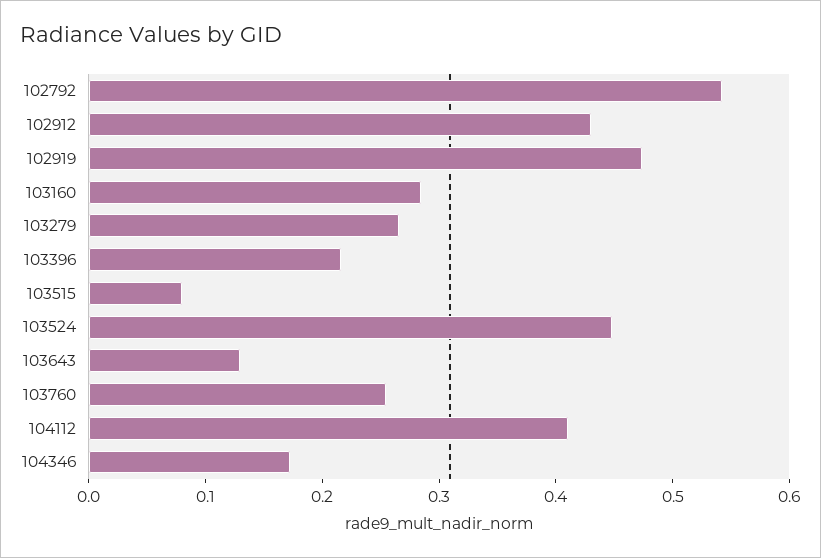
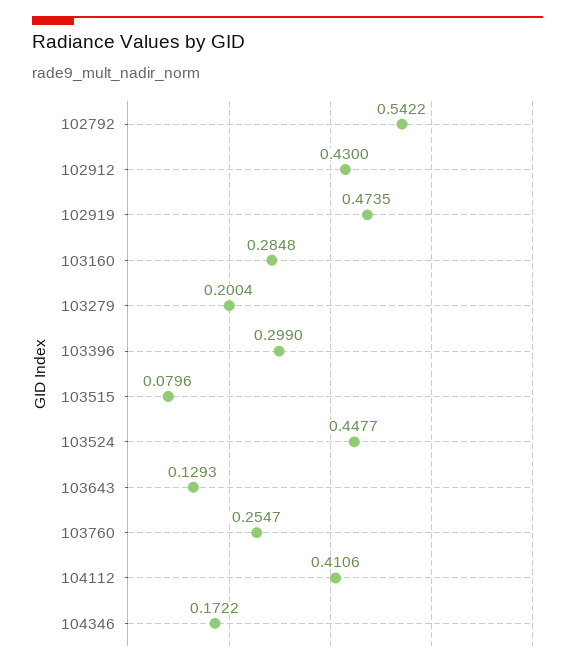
103279: 0.26 -> 0.2004
103396: 0.22 -> 0.299

